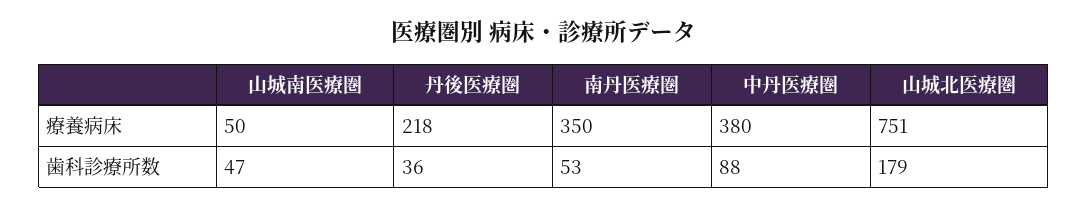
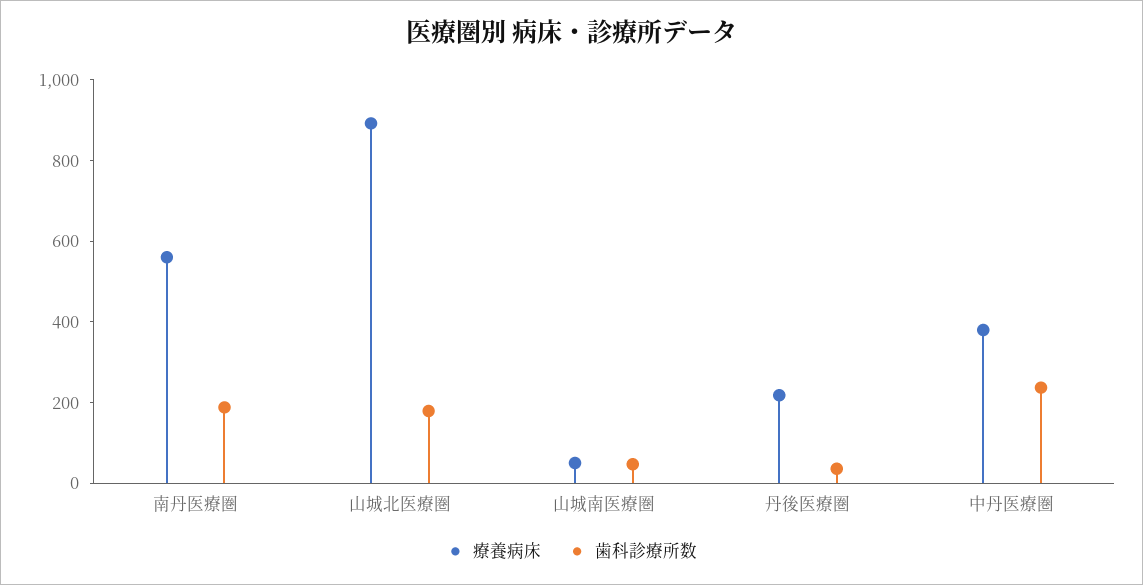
療養病床, 南丹医療圏: 350 -> 550
療養病床, 山城北医療圏: 751 -> 900
歯科診療所数, 南丹医療圏: 53 -> 200
歯科診療所数, 中丹医療圏: 88 -> 250

